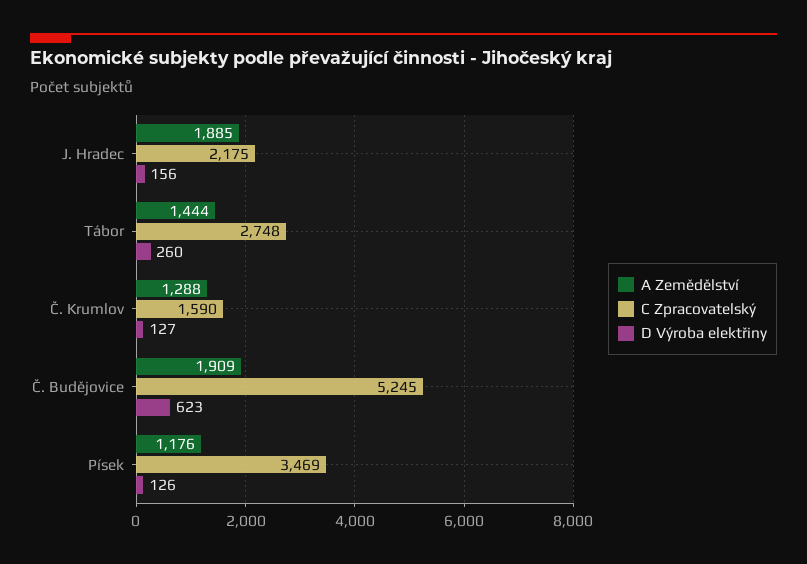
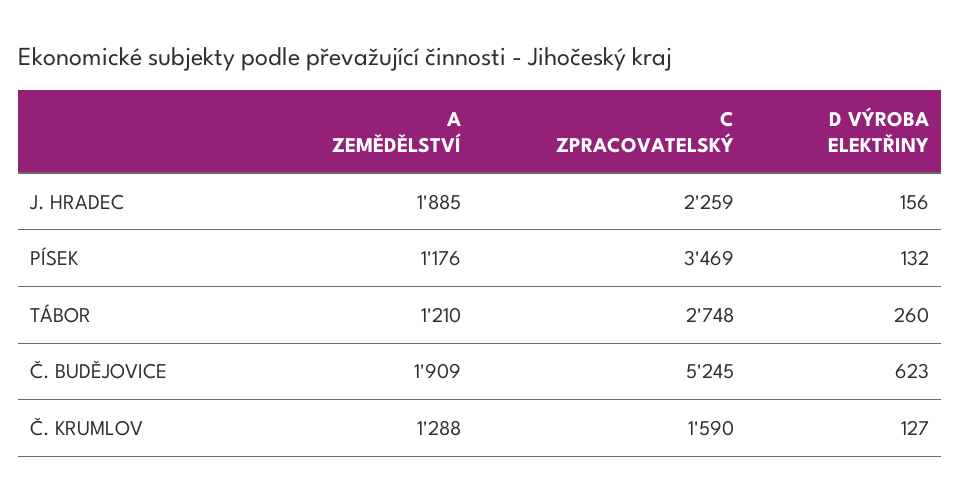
C Zpracovatelský, J. Hradec: 2175 -> 2259
A Zemědělství, Tábor: 1444 -> 1210
D Výroba elektřiny, Písek: 126 -> 132

